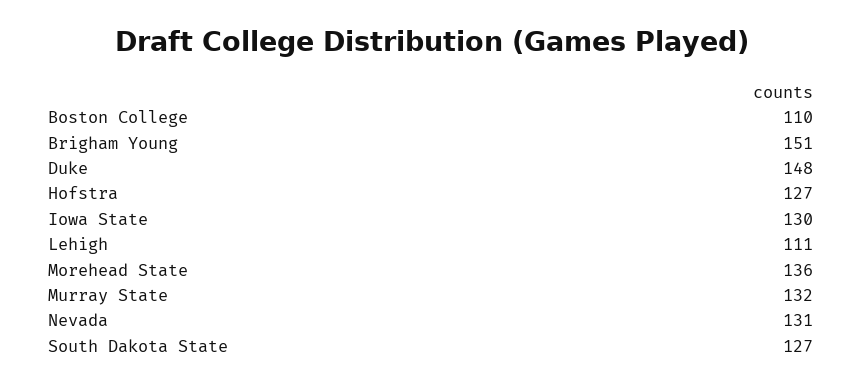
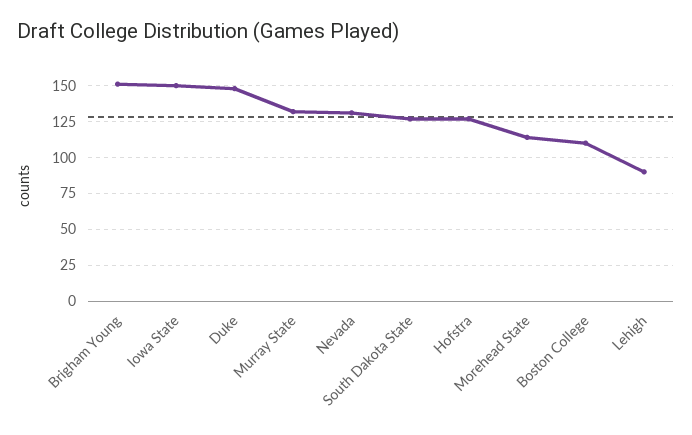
Iowa State: 130 -> 150
Lehigh: 111 -> 90
Morehead State: 136 -> 115

